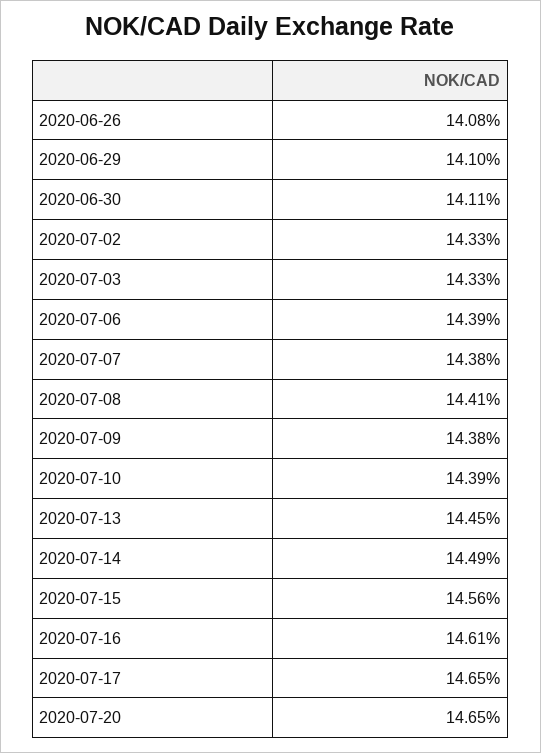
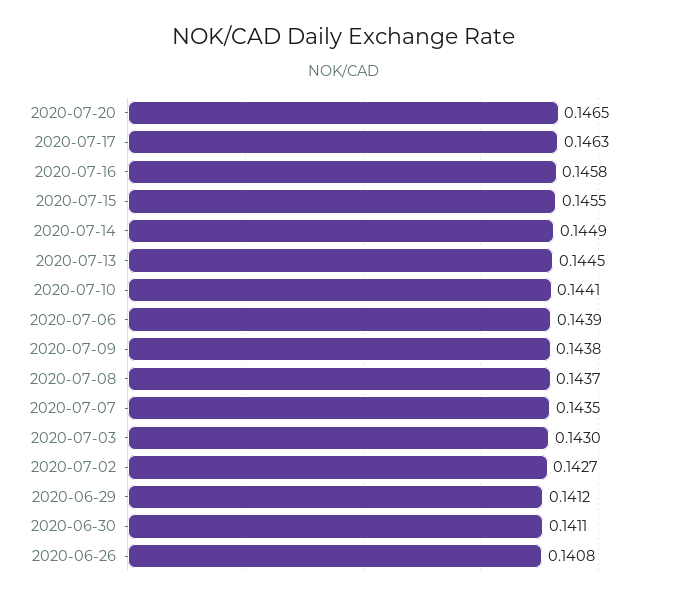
2020-06-29: 0.141 -> 0.1412
2020-07-02: 0.1433 -> 0.1427
2020-07-03: 0.1433 -> 0.143
2020-07-07: 0.1438 -> 0.1435
2020-07-08: 0.1441 -> 0.1437
2020-07-10: 0.1439 -> 0.1441
2020-07-15: 0.1456 -> 0.1455
2020-07-16: 0.1461 -> 0.1458
2020-07-17: 0.1465 -> 0.1463

